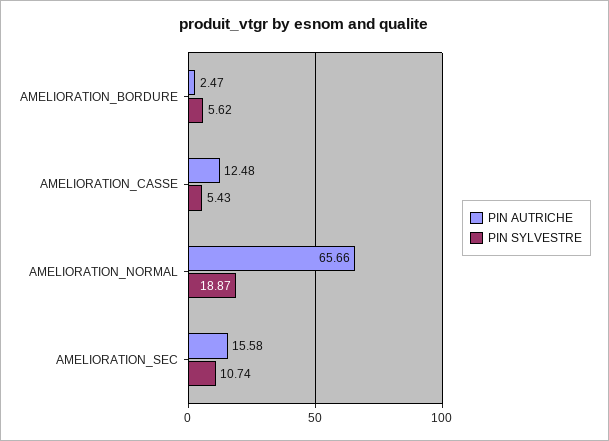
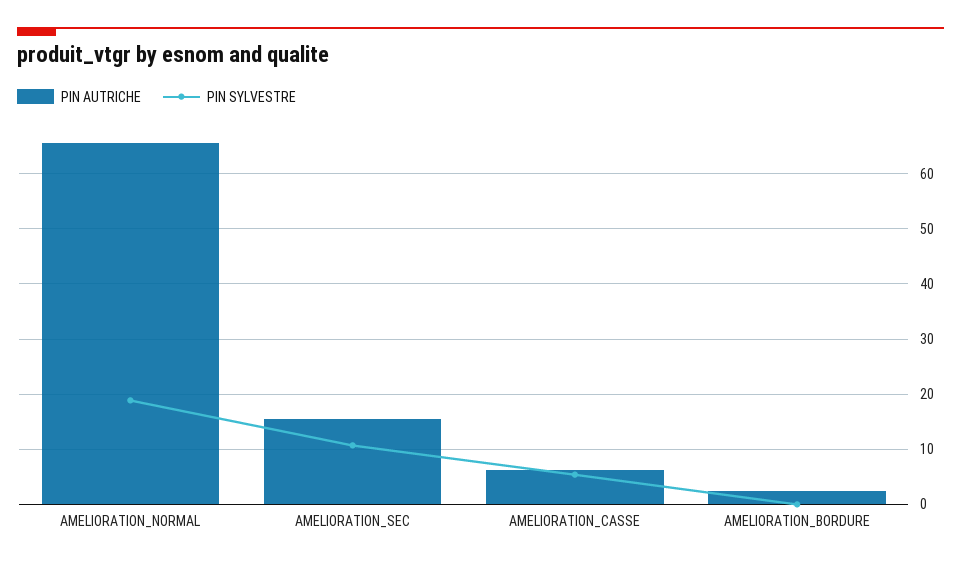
PIN SYLVESTRE, AMELIORATION_BORDURE: 5.62 -> 0
PIN AUTRICHE, AMELIORATION_CASSE: 12.48 -> 6

